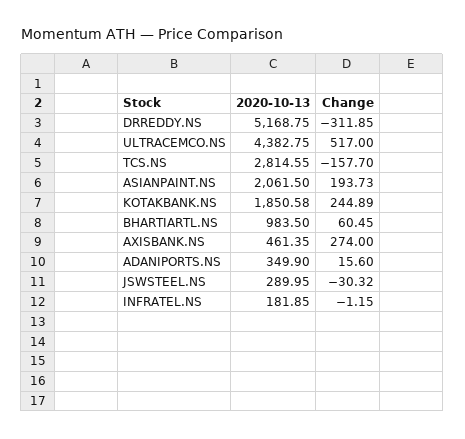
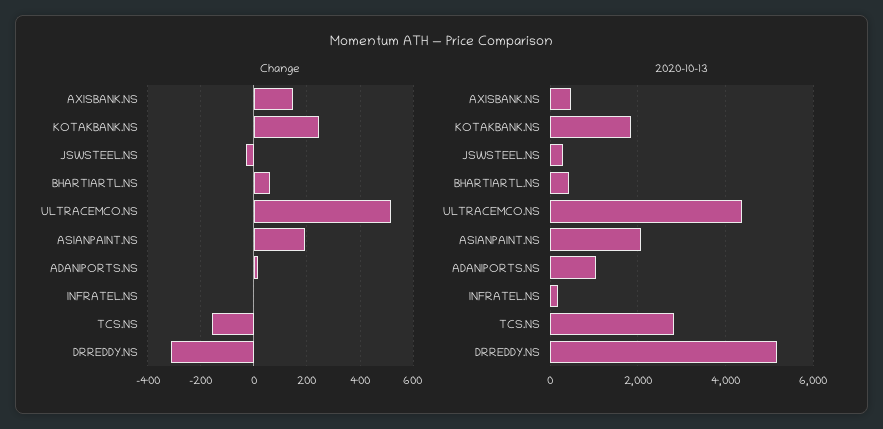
2020-10-13, BHARTIARTL.NS: 983.5 -> 400
Change, AXISBANK.NS: 274 -> 150
2020-10-13, ADANIPORTS.NS: 349.9 -> 1000

